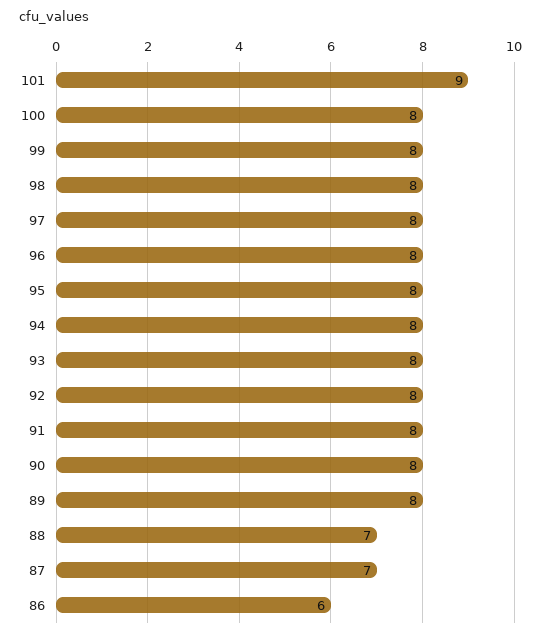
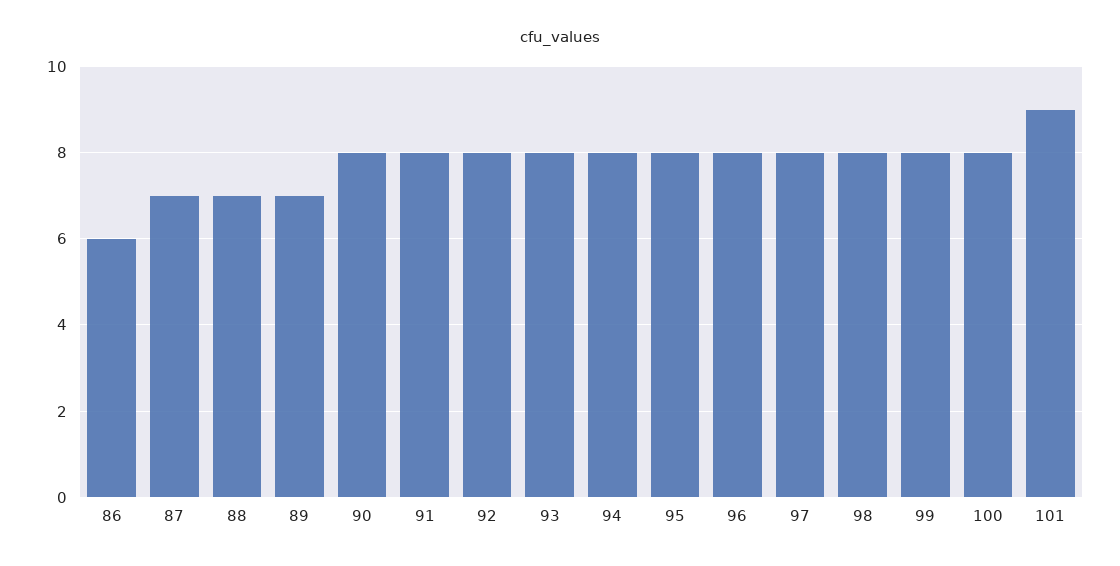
89: 8 -> 7

